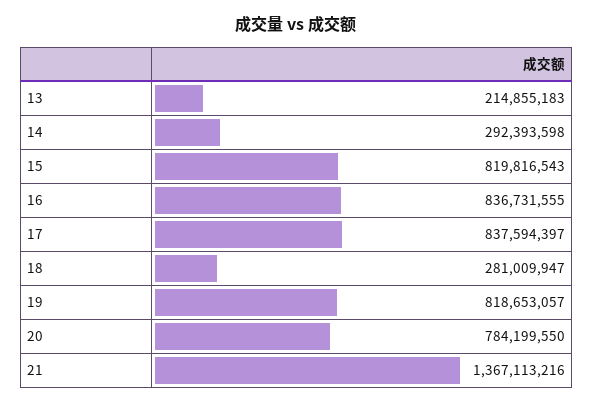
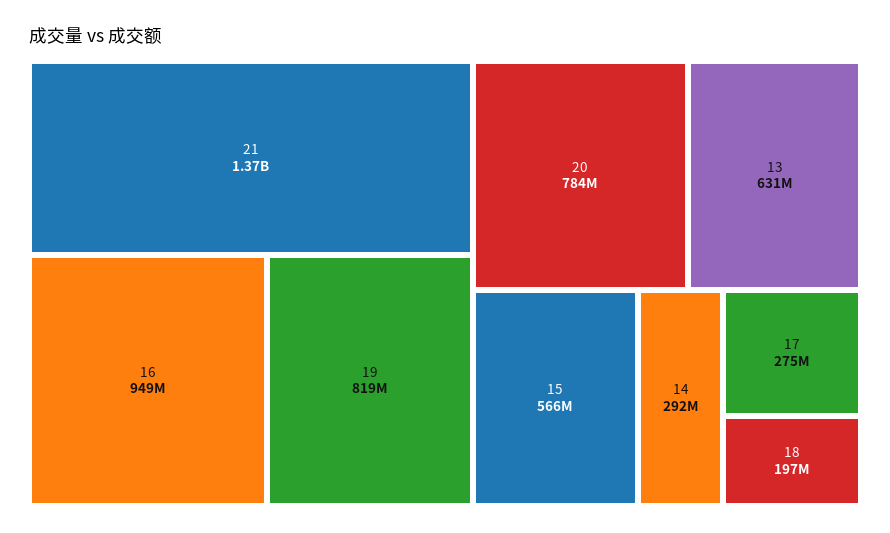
13: 214855183 -> 631000000
15: 819816543 -> 566000000
16: 836731555 -> 949000000
17: 837594397 -> 275000000
18: 281009947 -> 197000000

